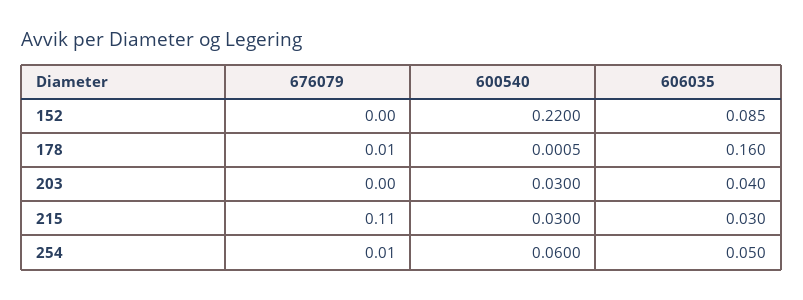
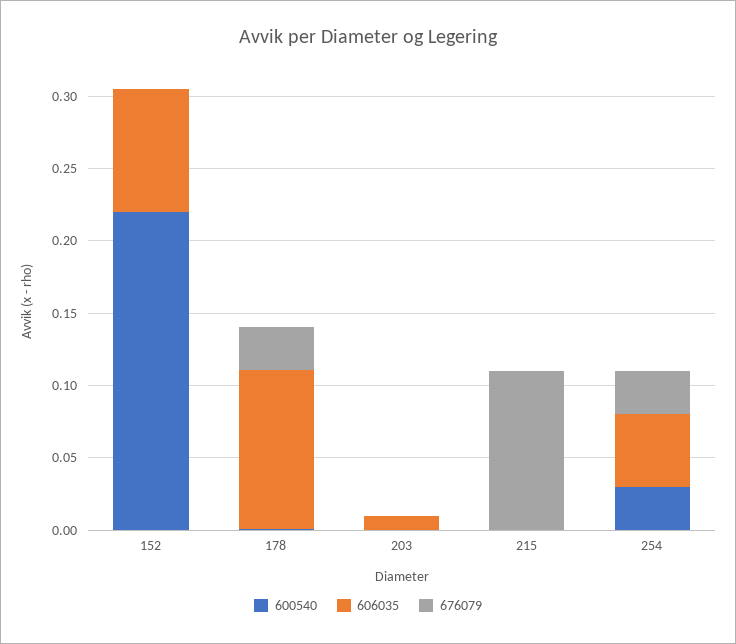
676079, 178: 0.01 -> 0.03
606035, 178: 0.16 -> 0.11
600540, 203: 0.03 -> 0
606035, 203: 0.04 -> 0.01
600540, 215: 0.03 -> 0
606035, 215: 0.03 -> 0
676079, 254: 0.01 -> 0.03
600540, 254: 0.06 -> 0.03

